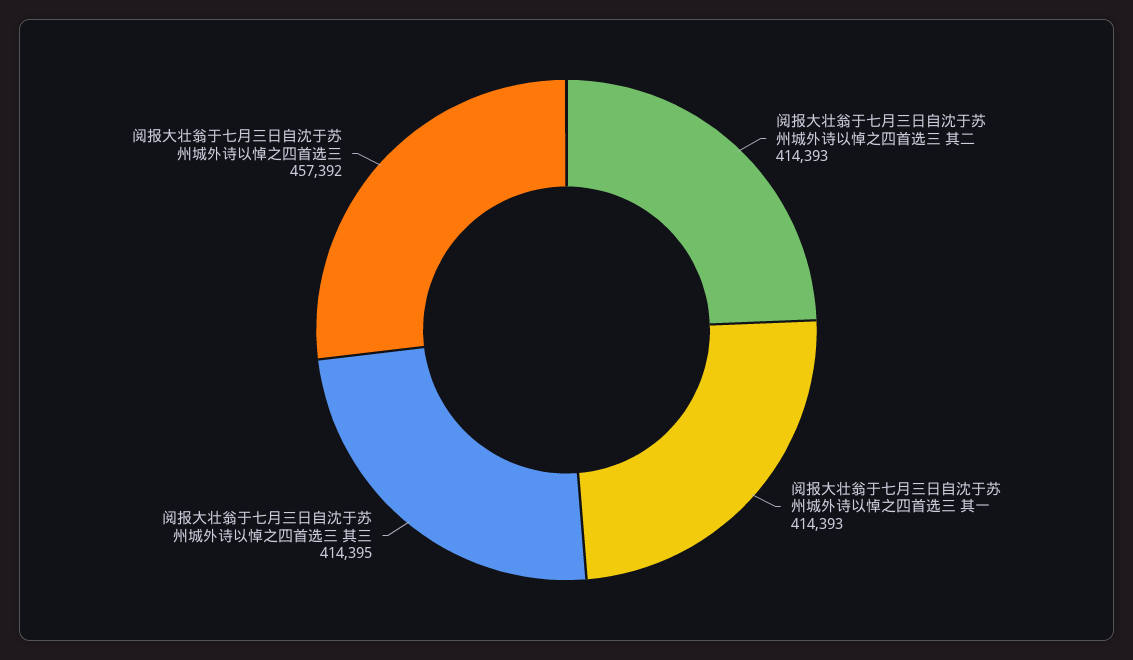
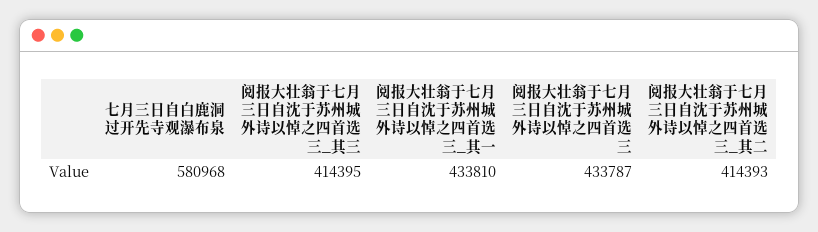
阅报大壮翁于七月三日自沈于苏州城外诗以悼之四首选三 其一: 414393 -> 433810
阅报大壮翁于七月三日自沈于苏州城外诗以悼之四首选三: 457392 -> 433787
七月三日自白鹿洞过开先寺观瀑布泉: none -> 580968

